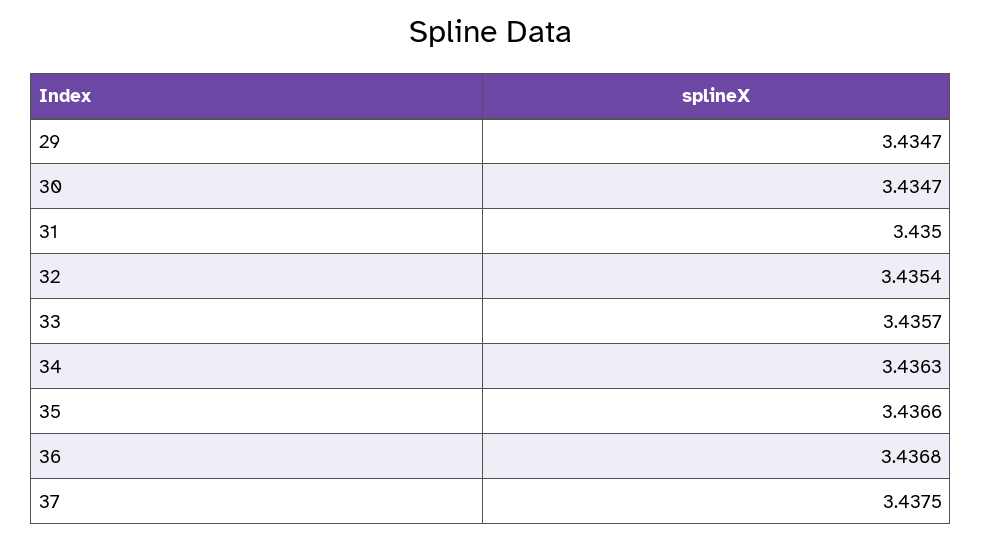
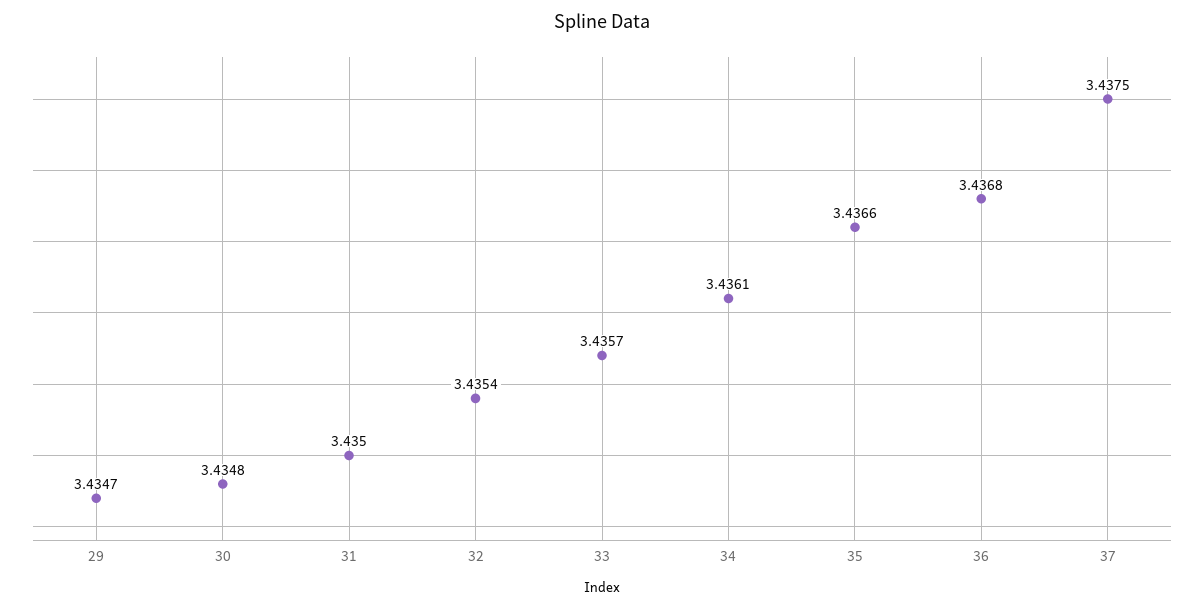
30: 3.4347 -> 3.4348
34: 3.4363 -> 3.4361

